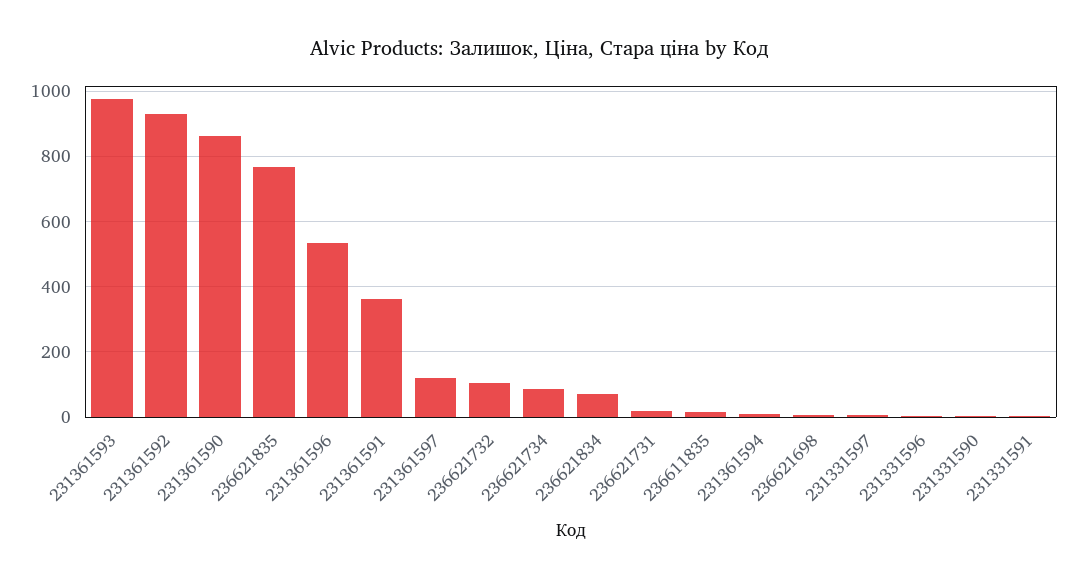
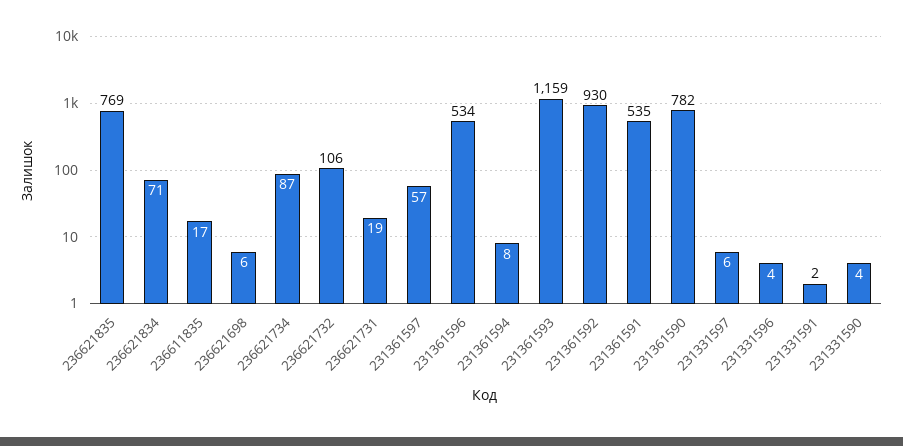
231361593: 980 -> 1159
231361590: 860 -> 782
231361591: 360 -> 535
231361597: 120 -> 57

